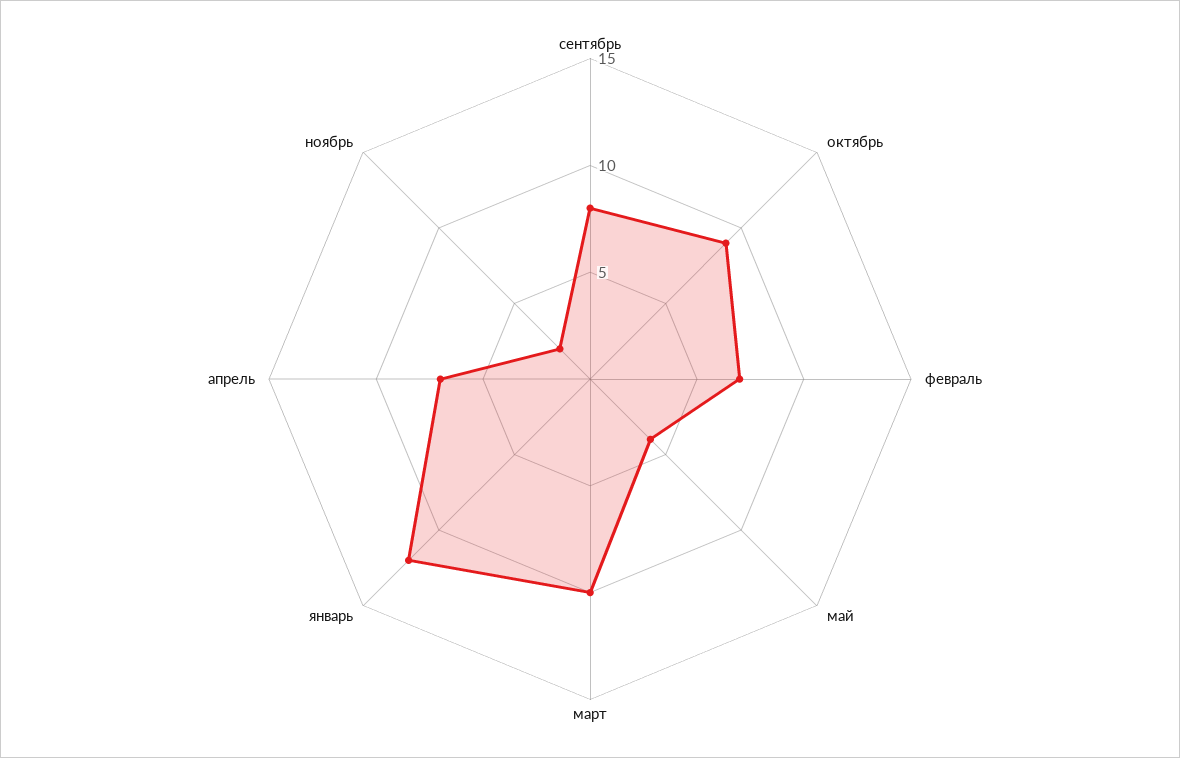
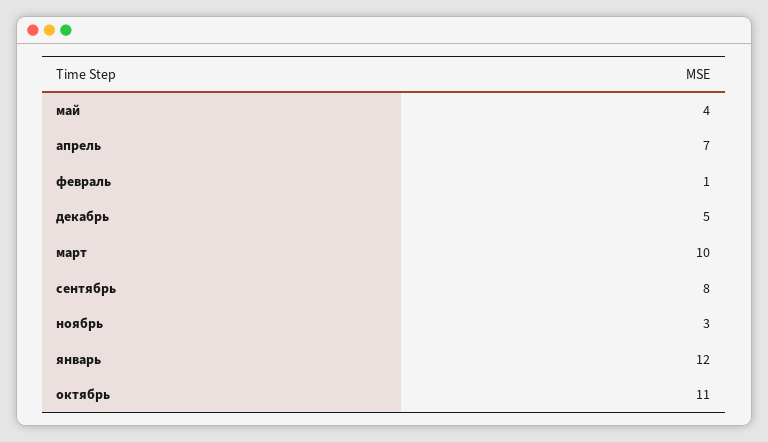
октябрь: 9 -> 11
февраль: 7 -> 1
ноябрь: 2 -> 3
декабрь: none -> 5

